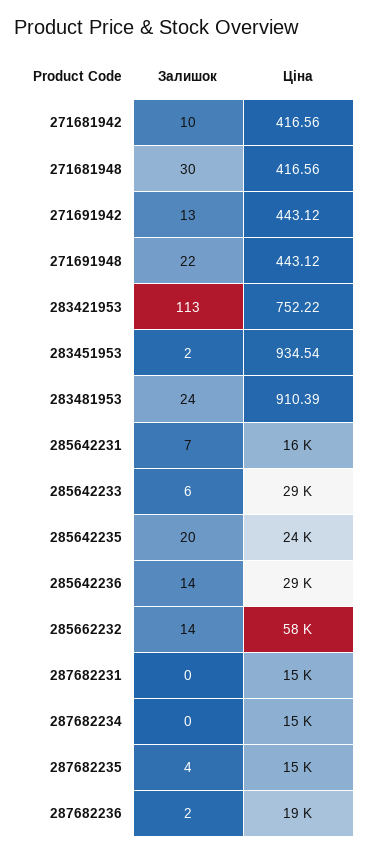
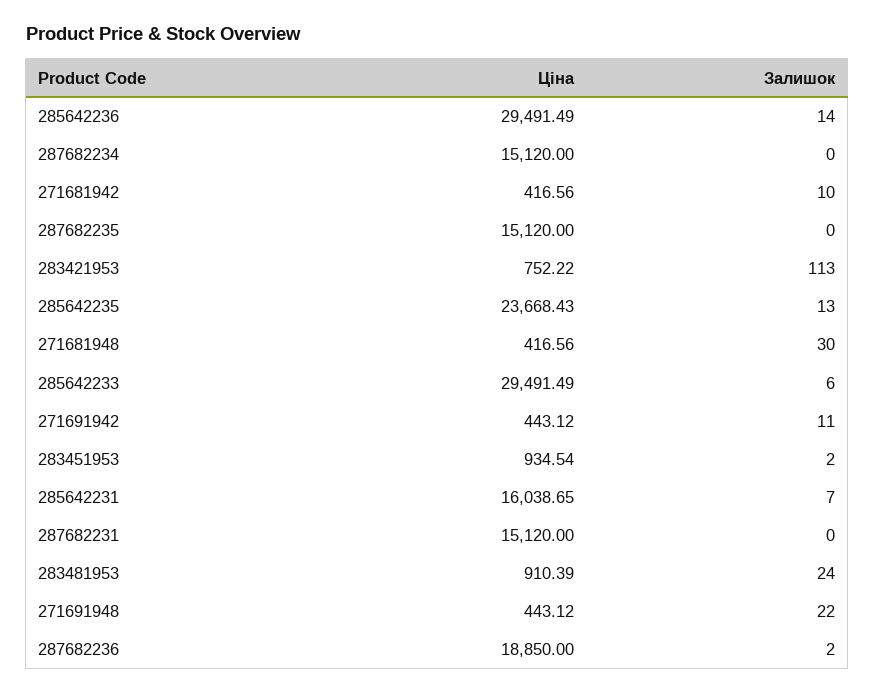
Залишок, 271691942: 13 -> 11
Залишок, 285642235: 20 -> 13
Залишок, 285662232: 14 -> none
Ціна, 285662232: 58000 -> none
Залишок, 287682235: 4 -> 0

